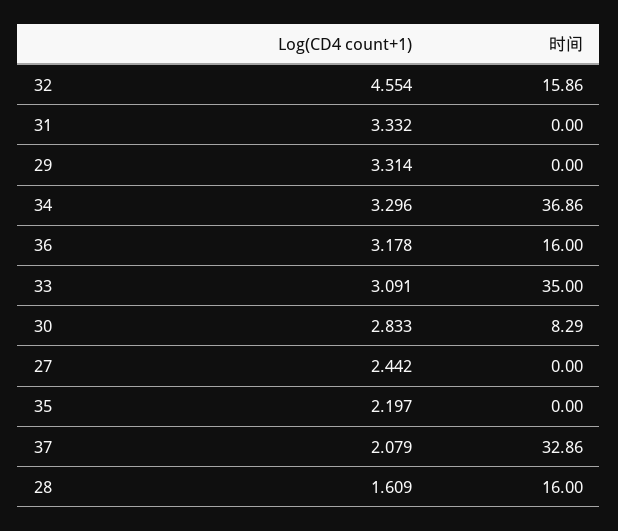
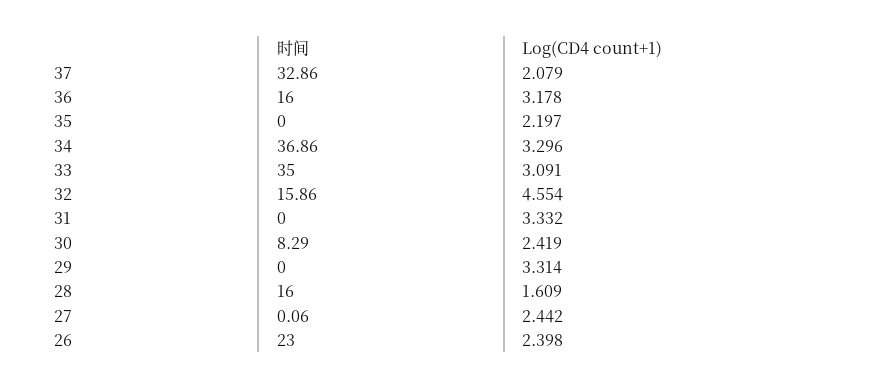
Log(CD4 count+1), 30: 2.833 -> 2.419
时间, 27: 0 -> 0.06
时间, 26: none -> 23
Log(CD4 count+1), 26: none -> 2.398

